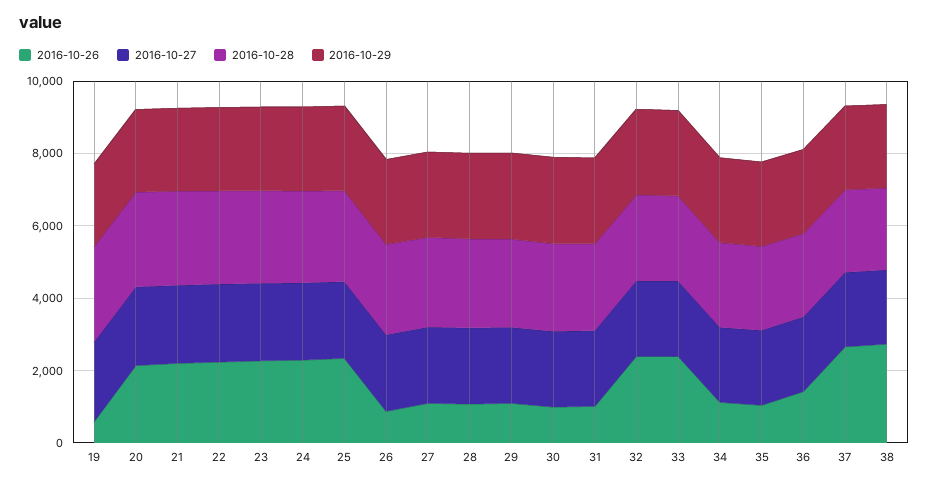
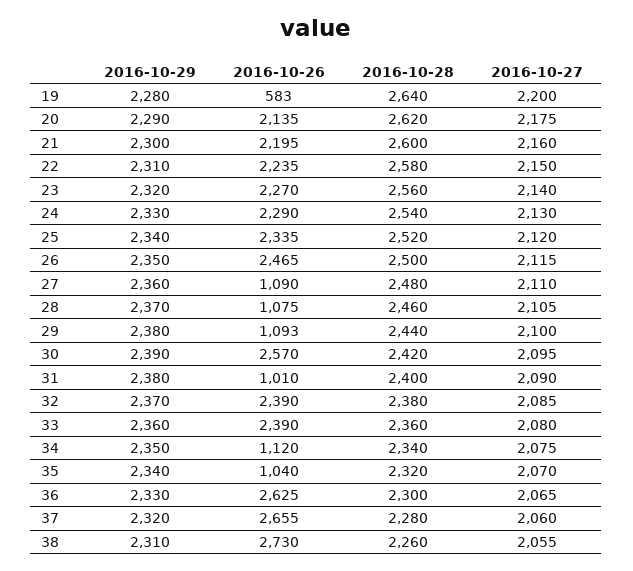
2016-10-26, 26: 1000 -> 2465
2016-10-26, 30: 1000 -> 2570
2016-10-26, 36: 1500 -> 2625

